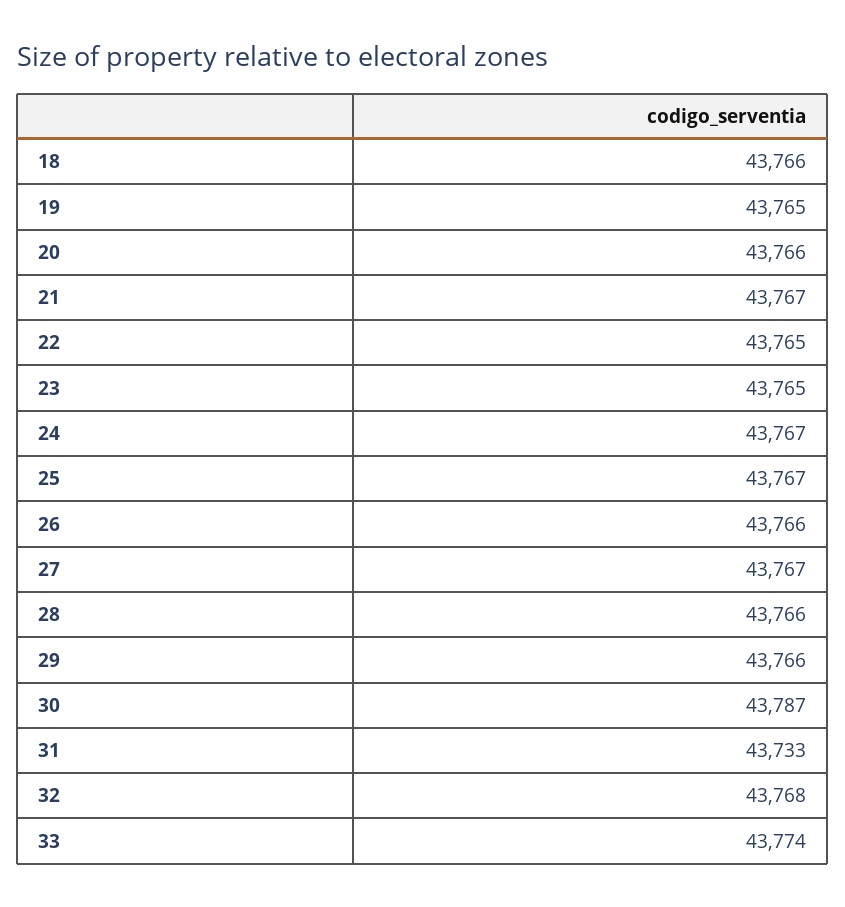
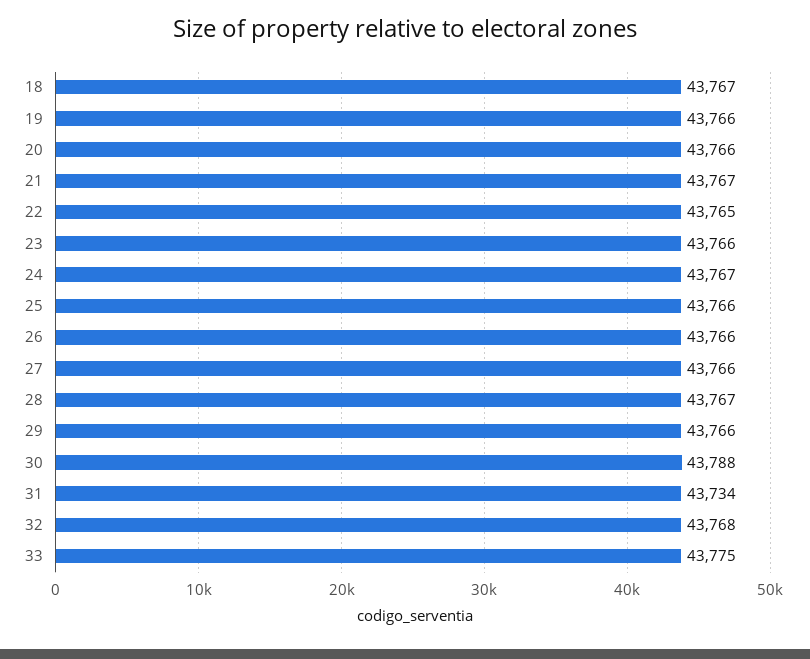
18: 43766 -> 43767
19: 43765 -> 43766
23: 43765 -> 43766
25: 43767 -> 43766
27: 43767 -> 43766
28: 43766 -> 43767
30: 43787 -> 43788
31: 43733 -> 43734
33: 43774 -> 43775

